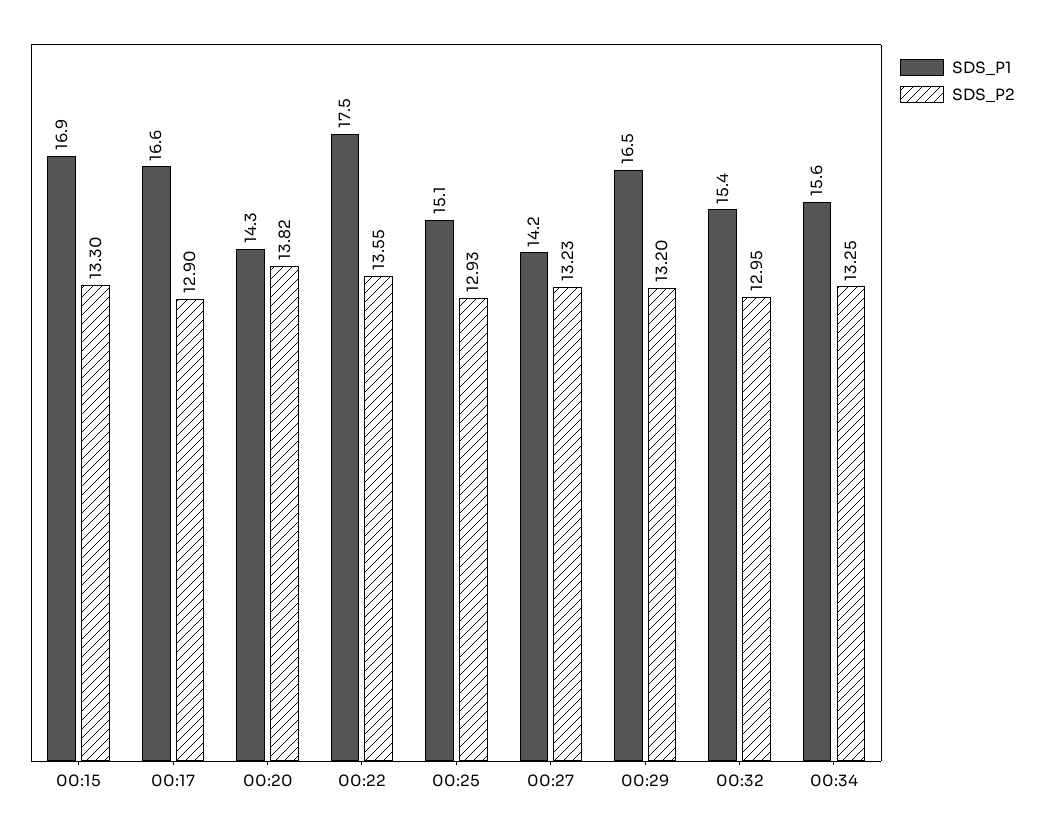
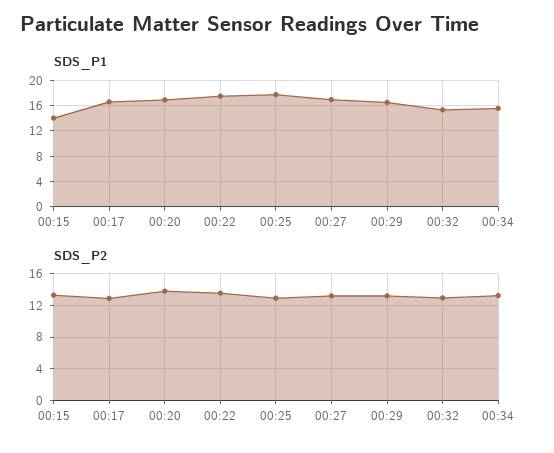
SDS_P1, 00:15: 16.9 -> 14
SDS_P1, 00:20: 14.3 -> 17
SDS_P1, 00:25: 15.1 -> 18
SDS_P1, 00:27: 14.2 -> 17

